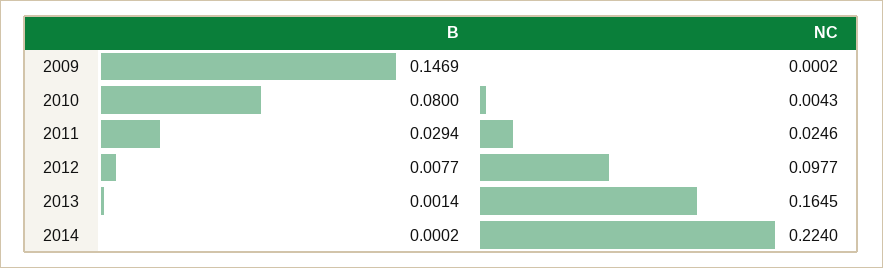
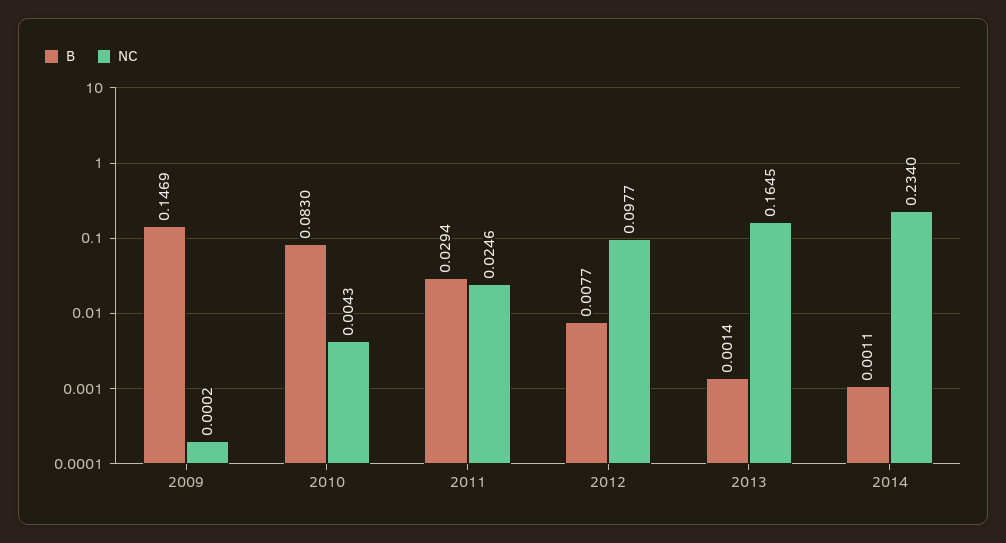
B, 2010: 0.08 -> 0.083
B, 2014: 0.0002 -> 0.0011
NC, 2014: 0.224 -> 0.234

